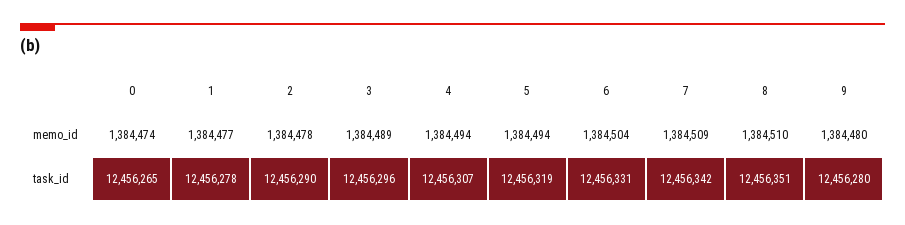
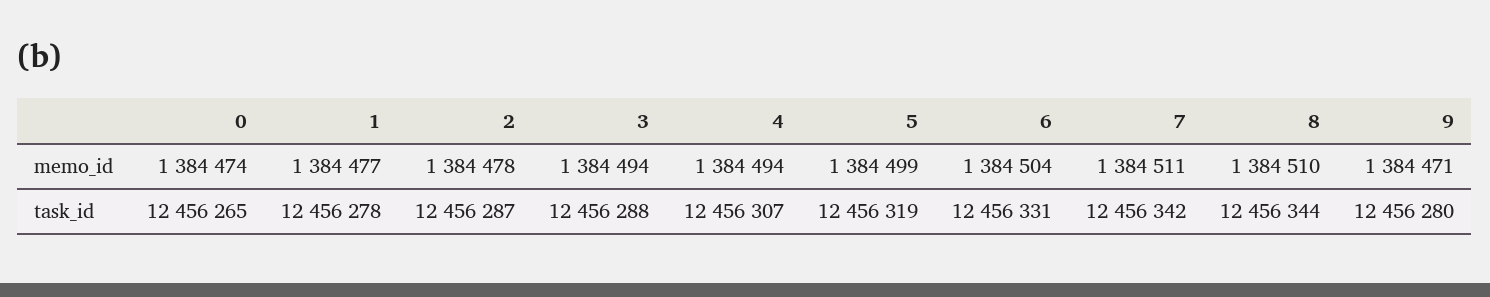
3, memo_id: 1384489 -> 1384494
5, memo_id: 1384494 -> 1384499
7, memo_id: 1384509 -> 1384511
9, memo_id: 1384480 -> 1384471
2, task_id: 12456290 -> 12456287
3, task_id: 12456296 -> 12456288
8, task_id: 12456351 -> 12456344

